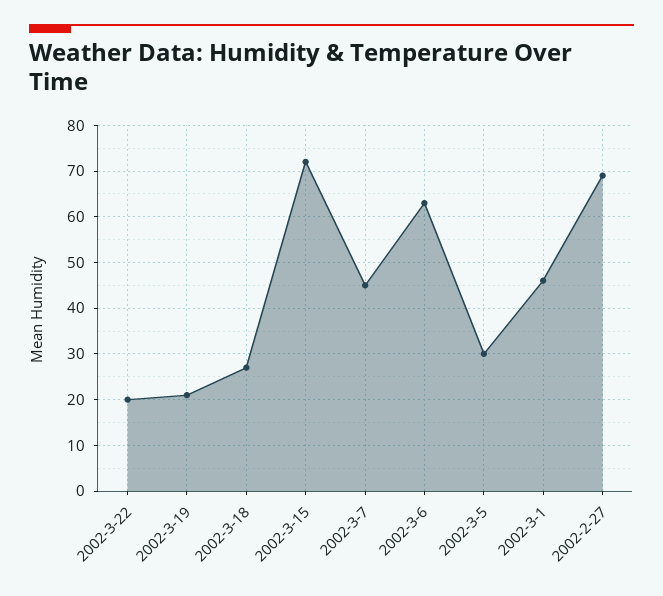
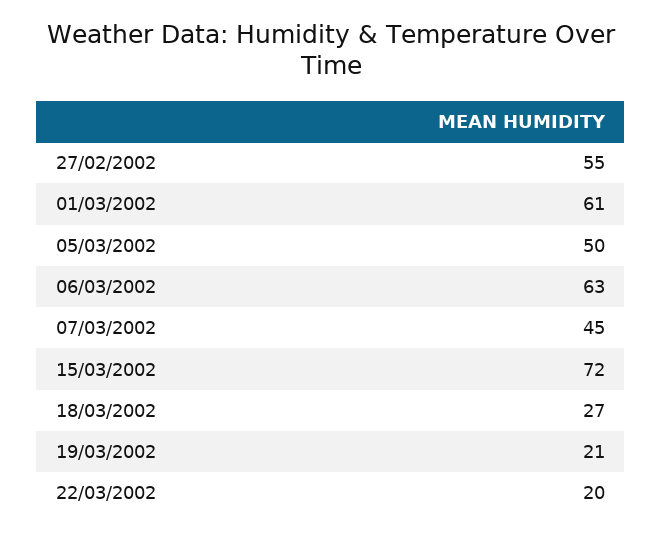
2002-3-5: 30 -> 50
2002-3-1: 45 -> 61
2002-2-27: 70 -> 55

